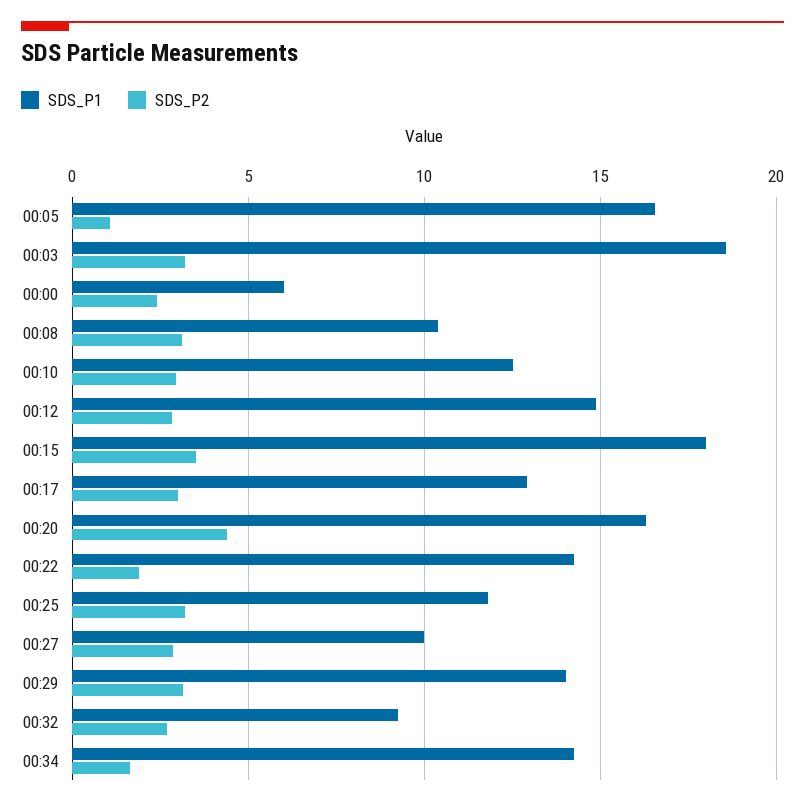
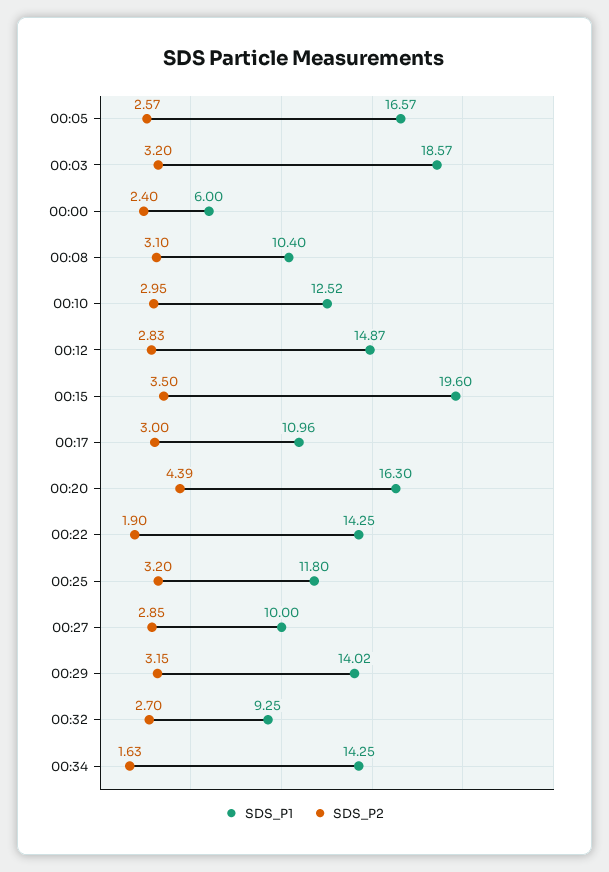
SDS_P2, 00:05: 1 -> 2.57
SDS_P1, 00:15: 18 -> 19.6
SDS_P1, 00:17: 13 -> 10.96

